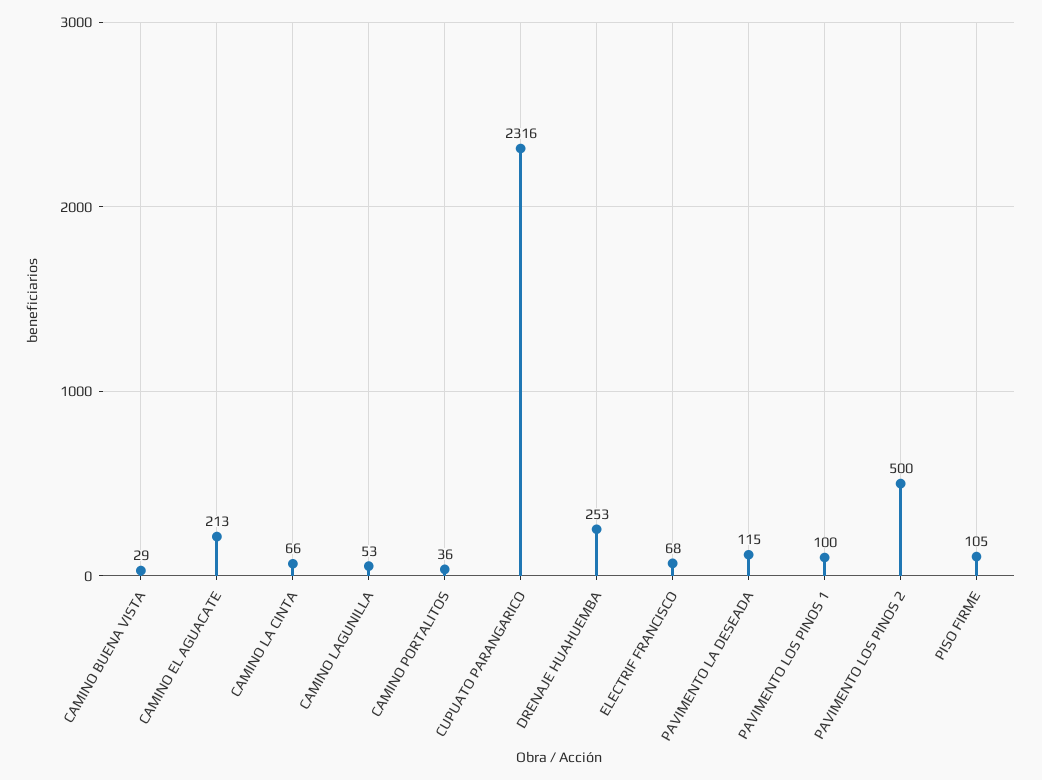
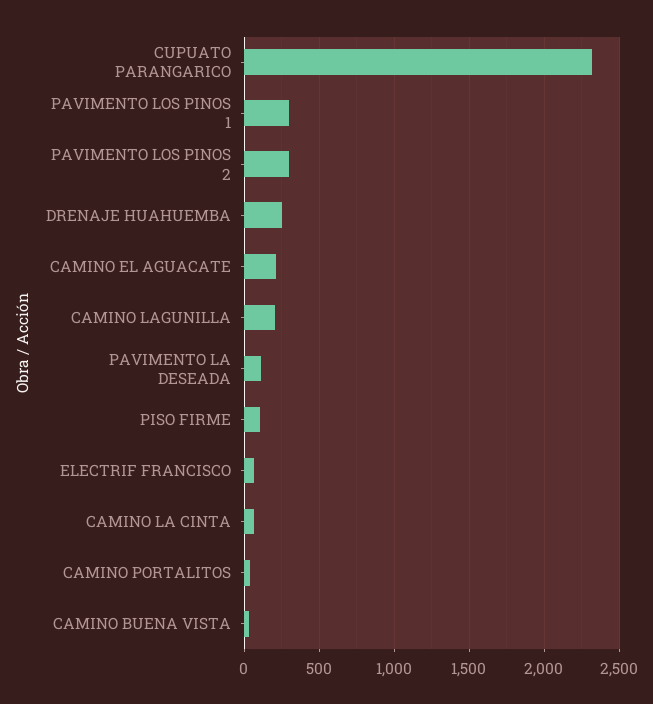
CAMINO LAGUNILLA: 53 -> 200
PAVIMENTO LOS PINOS 1: 100 -> 300
PAVIMENTO LOS PINOS 2: 500 -> 300

